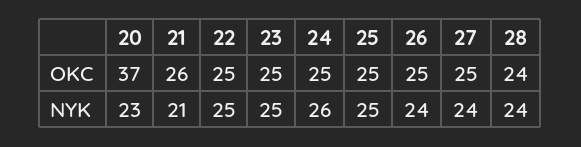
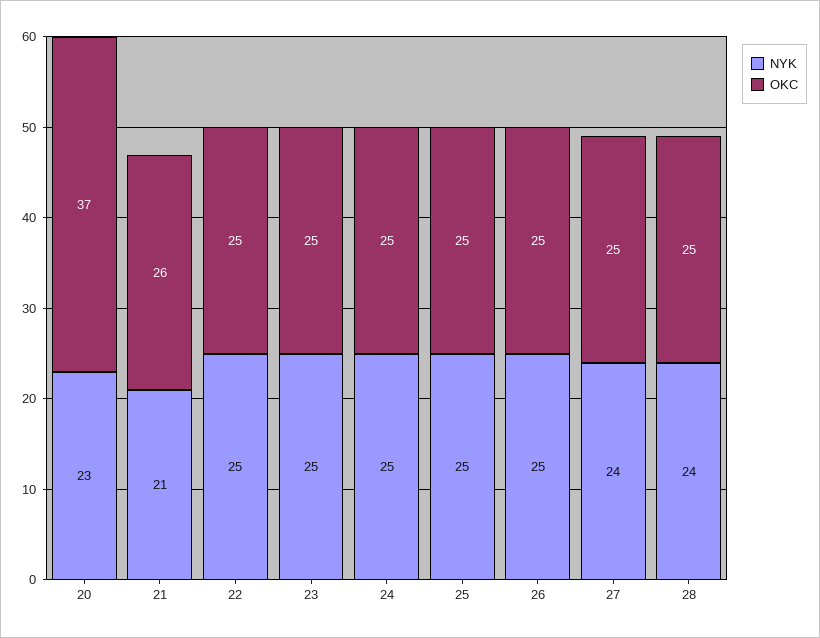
OKC, 28: 24 -> 25
NYK, 24: 26 -> 25
NYK, 26: 24 -> 25

